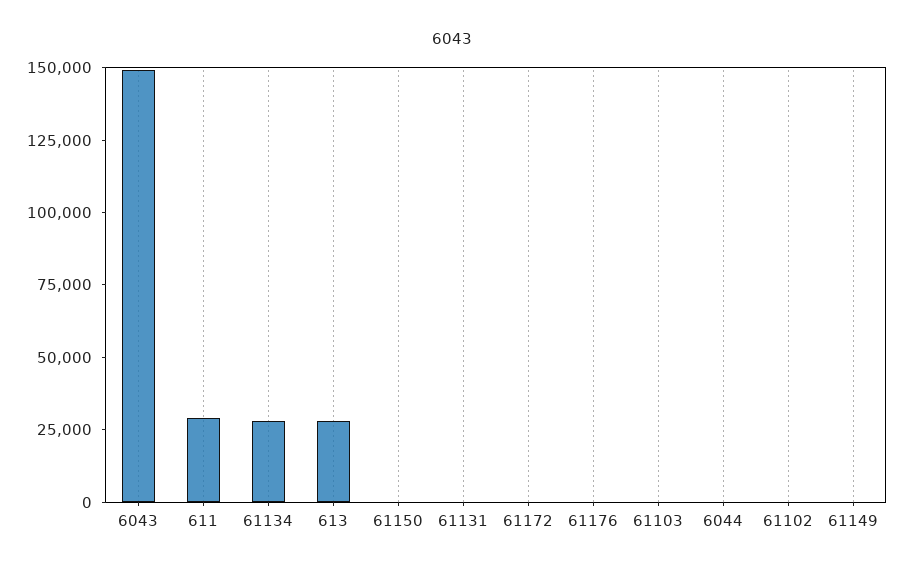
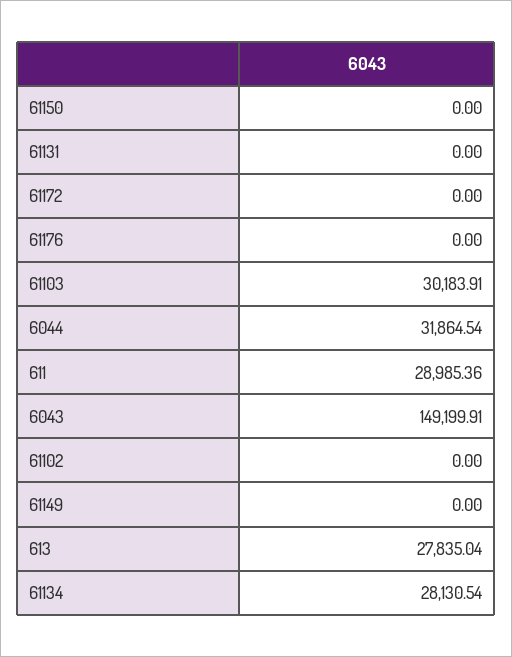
61103: 0 -> 30183.91
6044: 0 -> 31864.54

